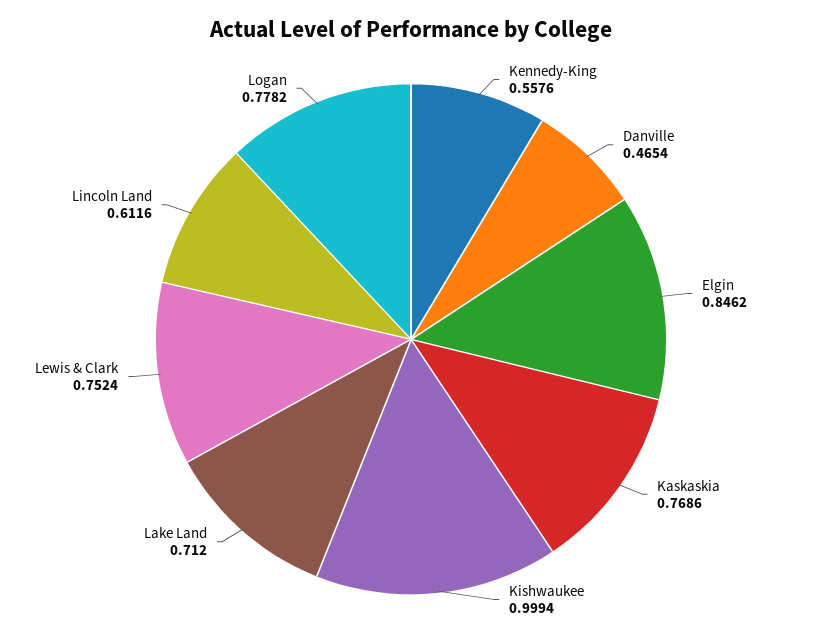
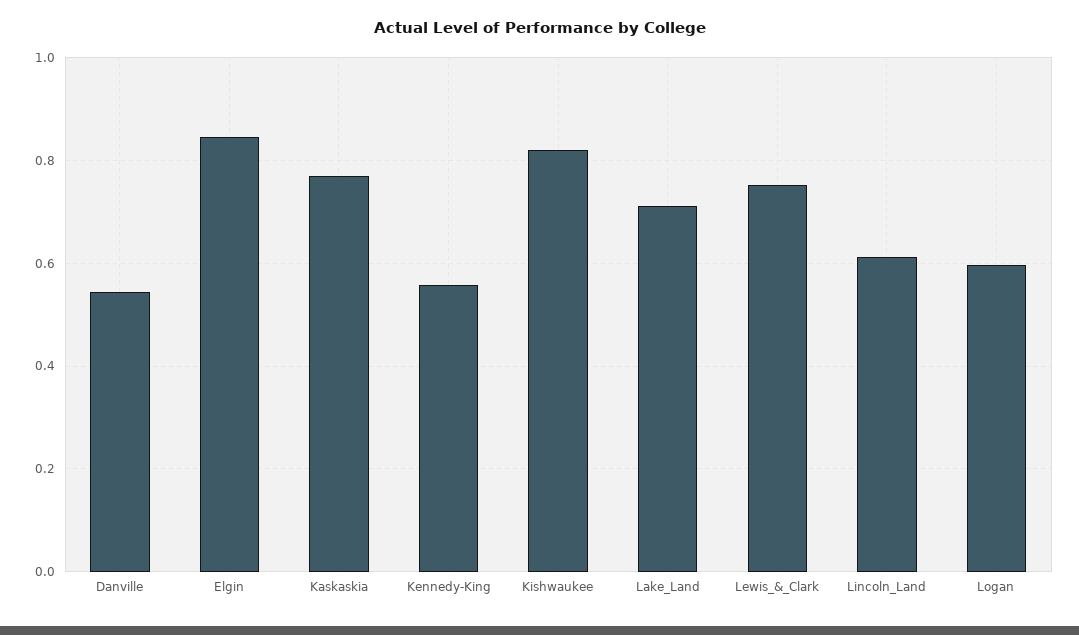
Danville: 0.4654 -> 0.54
Kishwaukee: 0.9994 -> 0.82
Logan: 0.7782 -> 0.6

